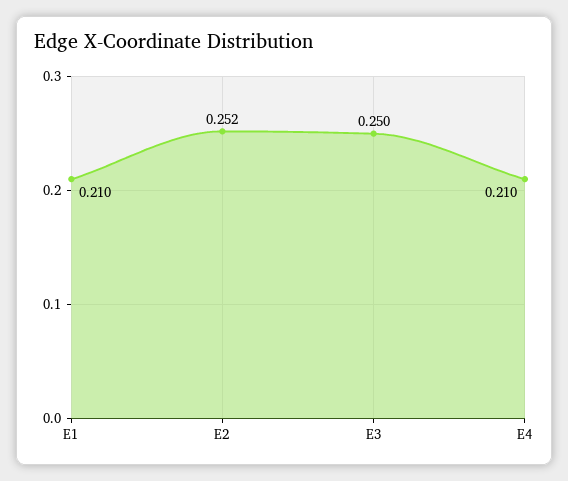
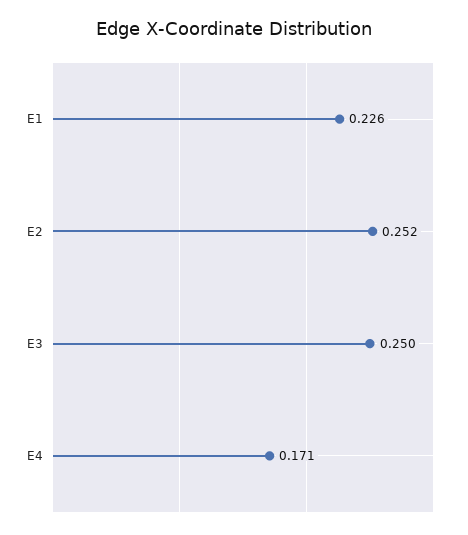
E1: 0.21 -> 0.226
E4: 0.21 -> 0.171

